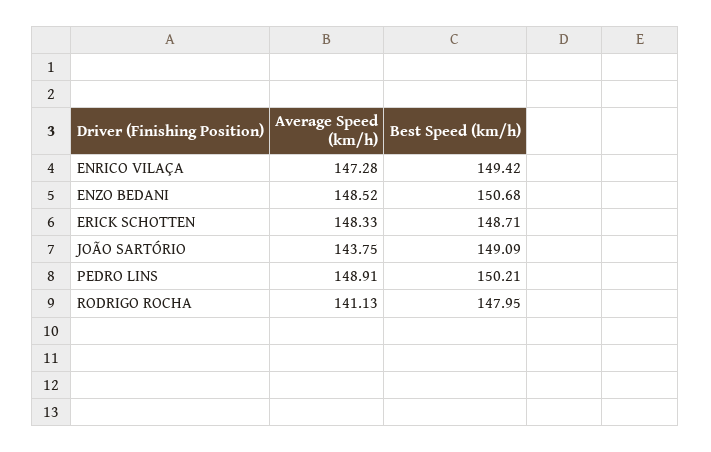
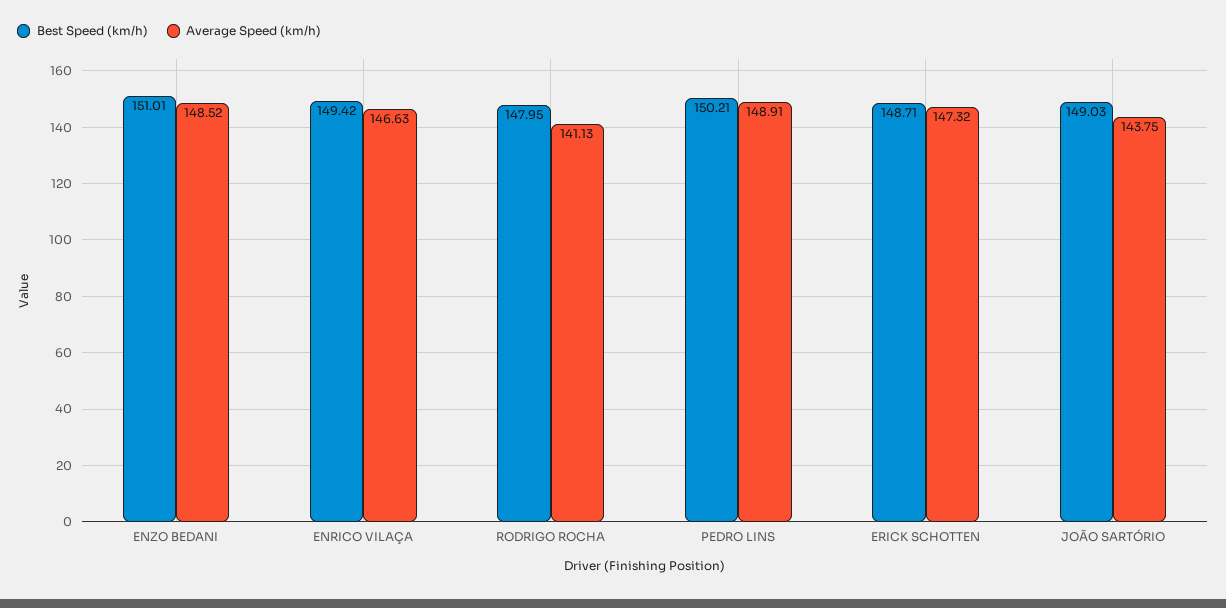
Average Speed (km/h), ENRICO VILAÇA: 147.28 -> 146.63
Best Speed (km/h), ENZO BEDANI: 150.68 -> 151.01
Average Speed (km/h), ERICK SCHOTTEN: 148.33 -> 147.32
Best Speed (km/h), JOÃO SARTÓRIO: 149.09 -> 149.03

